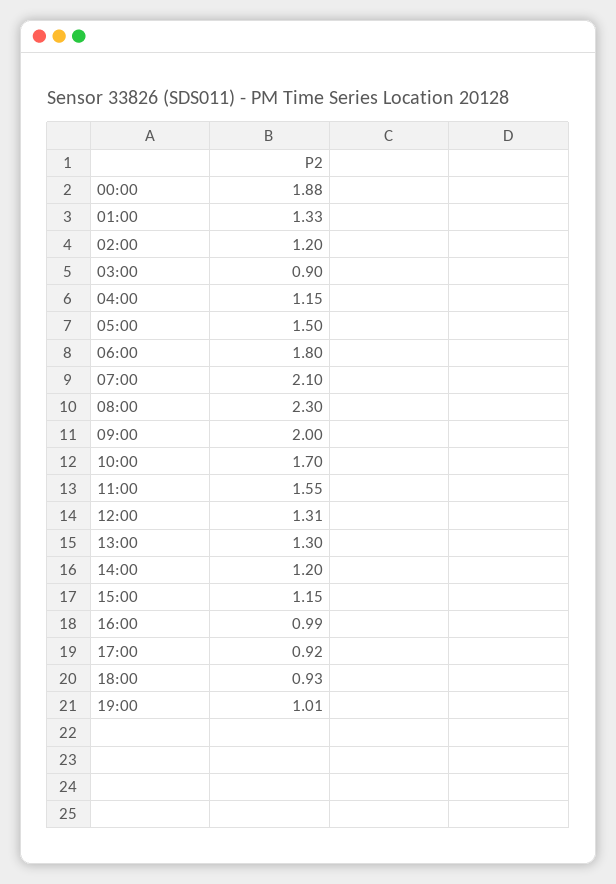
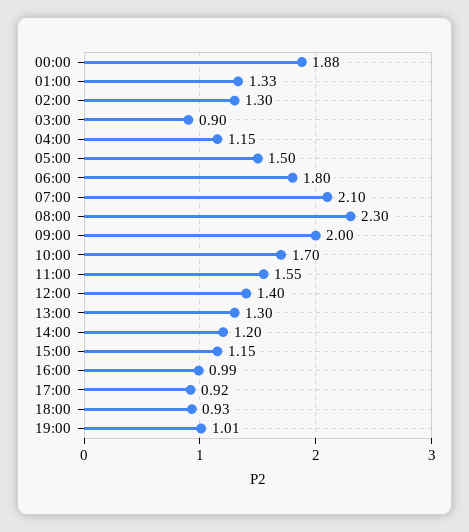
02:00: 1.2 -> 1.3
12:00: 1.31 -> 1.4

